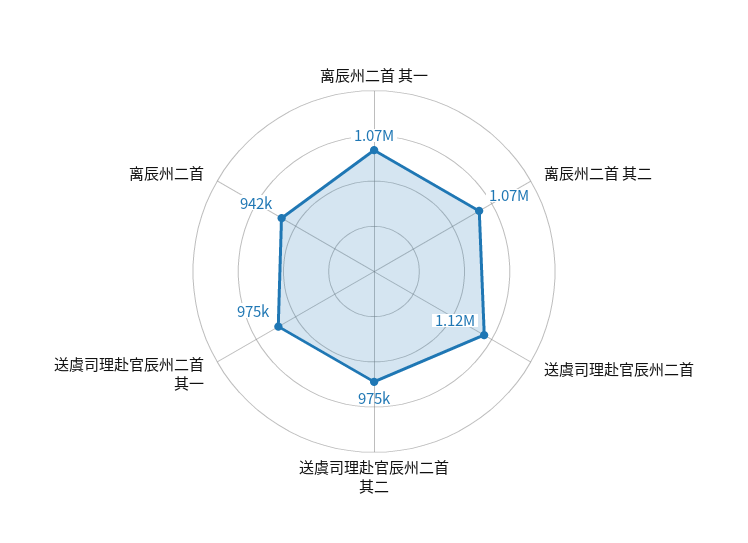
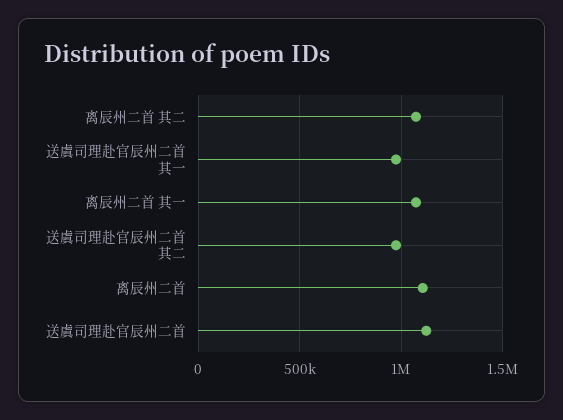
离辰州二首: 942000 -> 1100000

